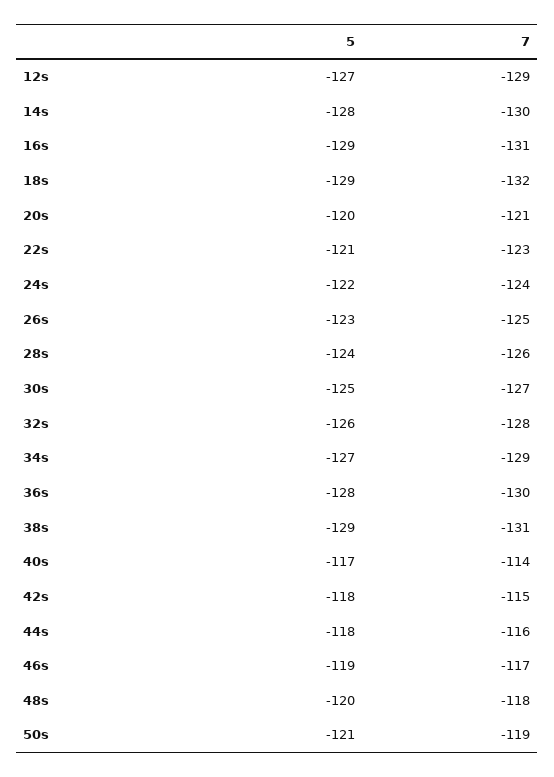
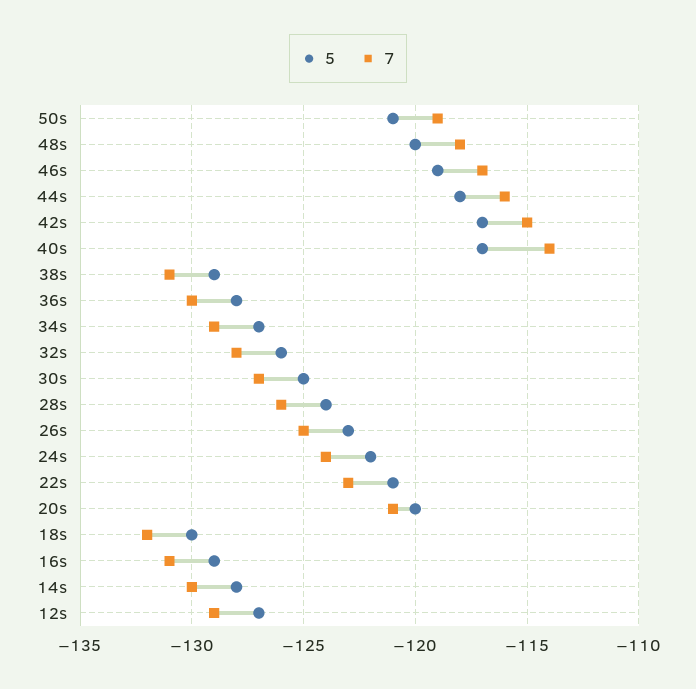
5, 18s: -129 -> -130
5, 42s: -118 -> -117

